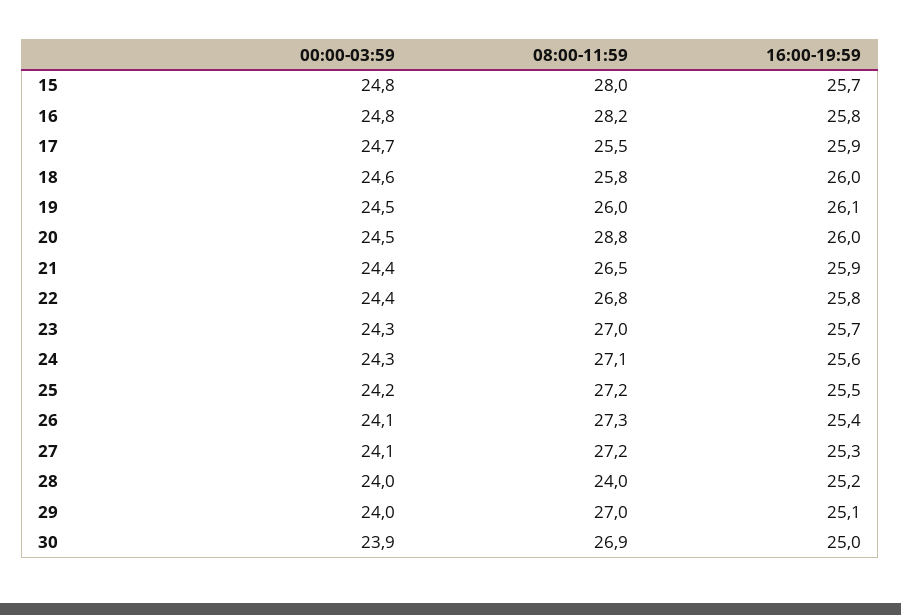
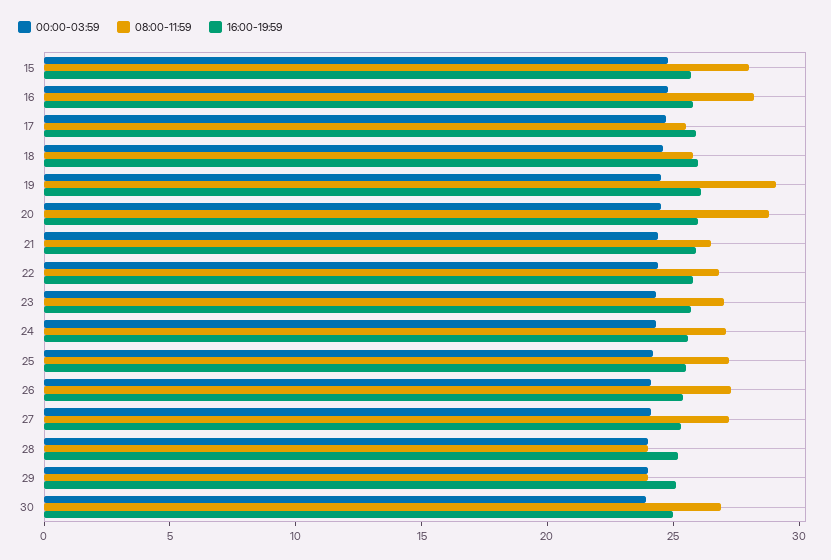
08:00-11:59, 19: 26 -> 29
08:00-11:59, 29: 27 -> 24

